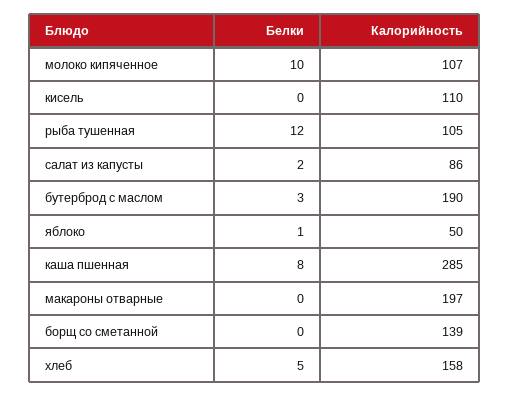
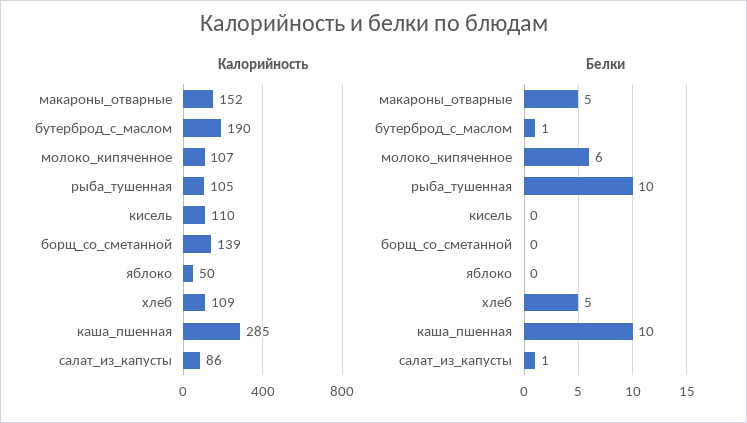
Белки, молоко кипяченное: 10 -> 6
Белки, рыба тушенная: 12 -> 10
Белки, салат из капусты: 2 -> 1
Белки, бутерброд с маслом: 3 -> 1
Белки, яблоко: 1 -> 0
Белки, каша пшенная: 8 -> 10
Белки, макароны отварные: 0 -> 5
Калорийность, макароны отварные: 197 -> 152
Калорийность, хлеб: 158 -> 109

